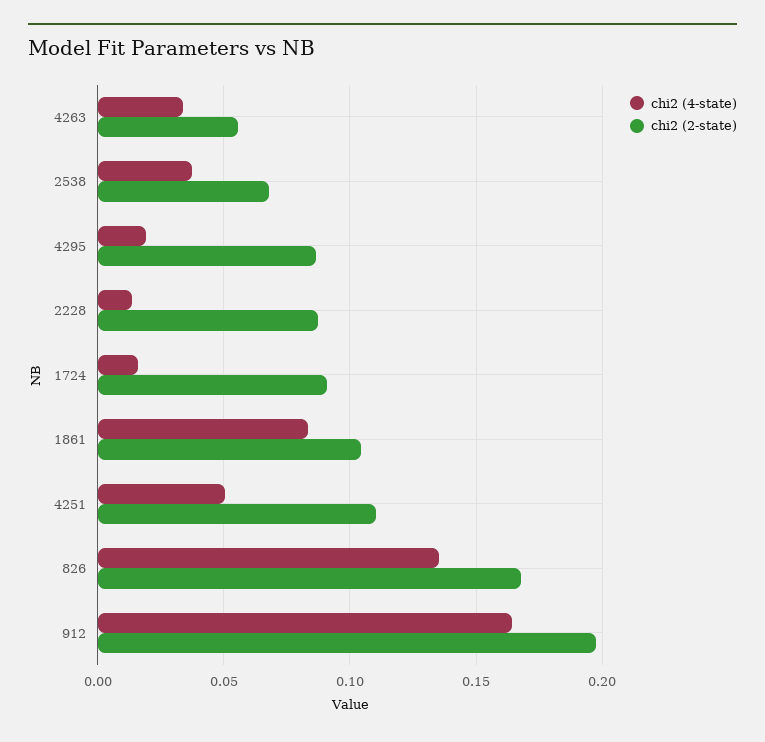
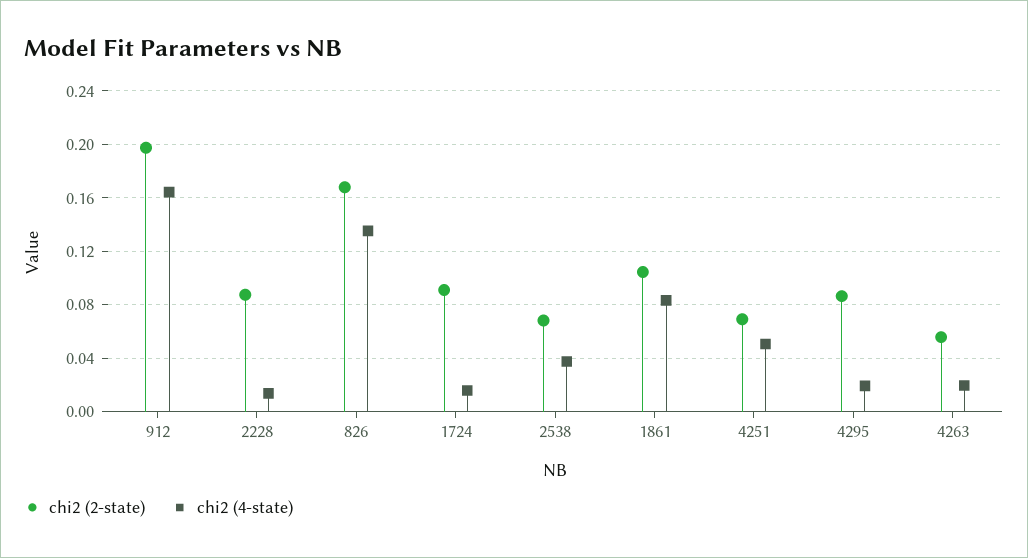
chi2 (4-state), 4263: 0.035 -> 0.02
chi2 (2-state), 4251: 0.11 -> 0.07

